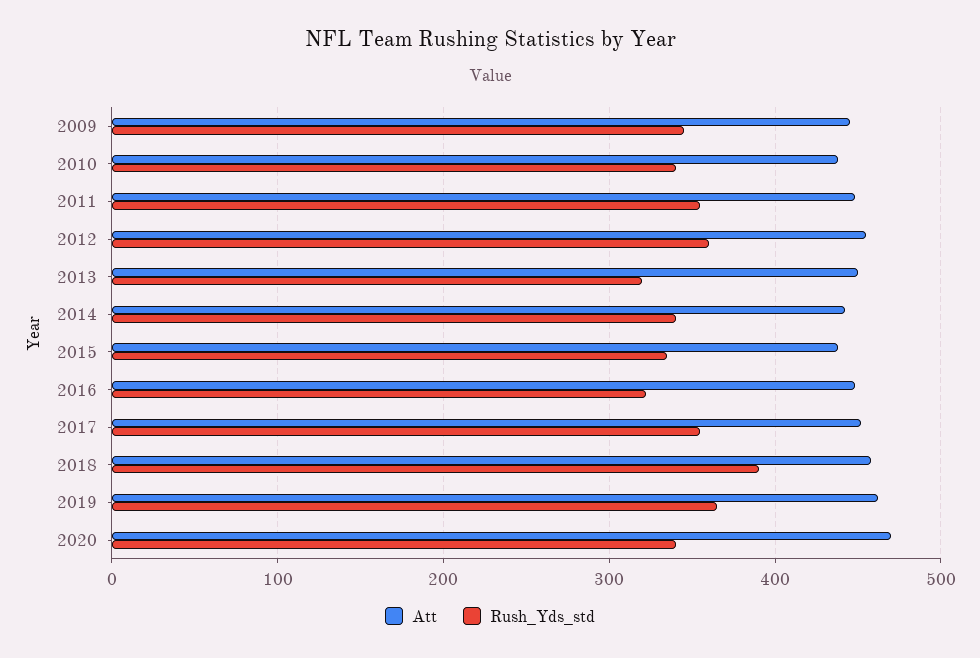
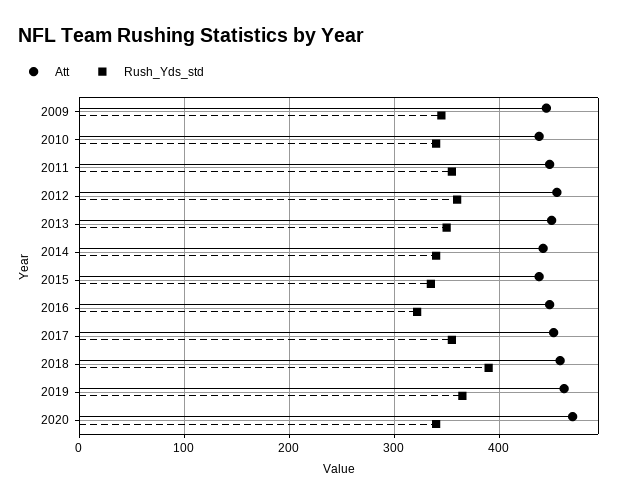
Rush_Yds_std, 2013: 320 -> 350

